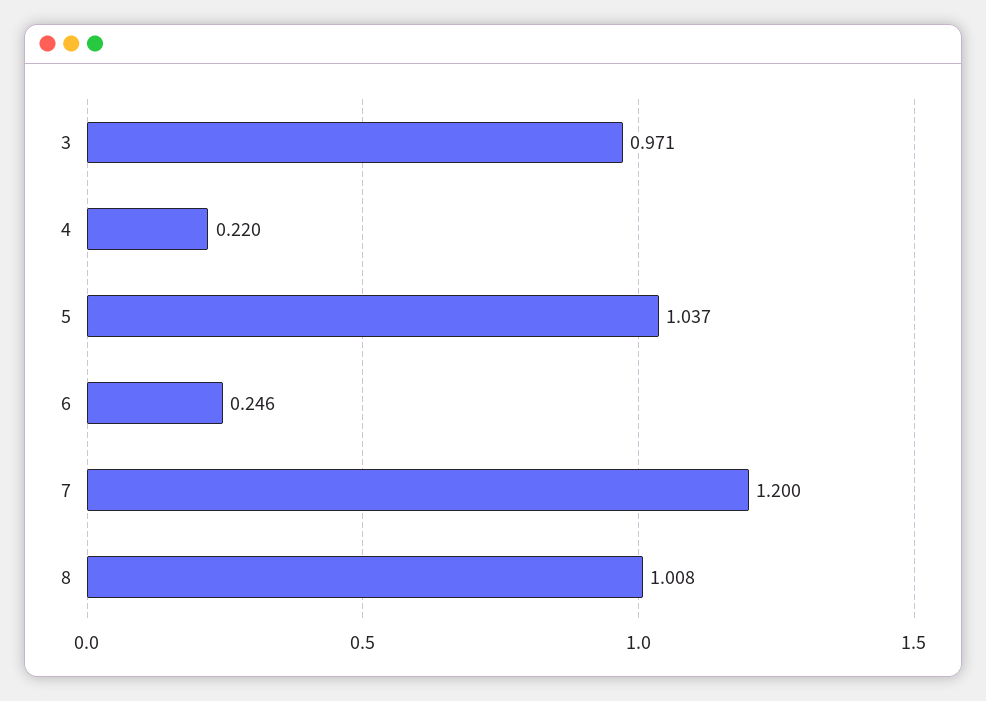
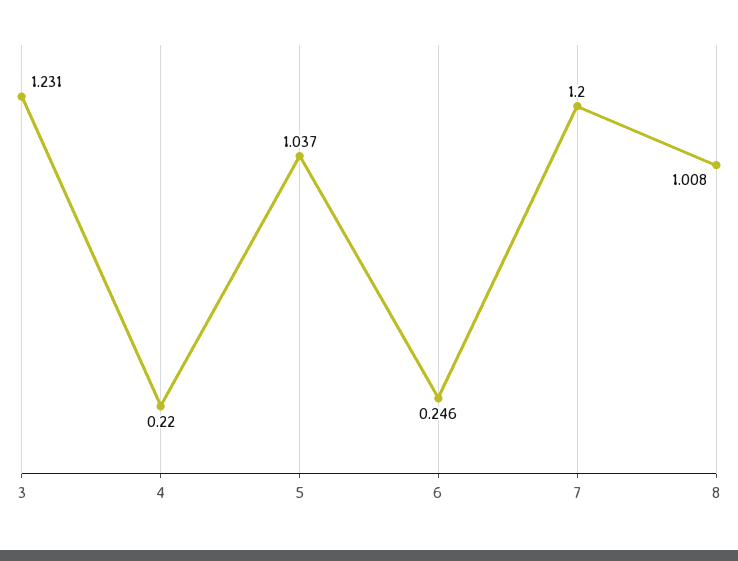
3: 0.971 -> 1.231

